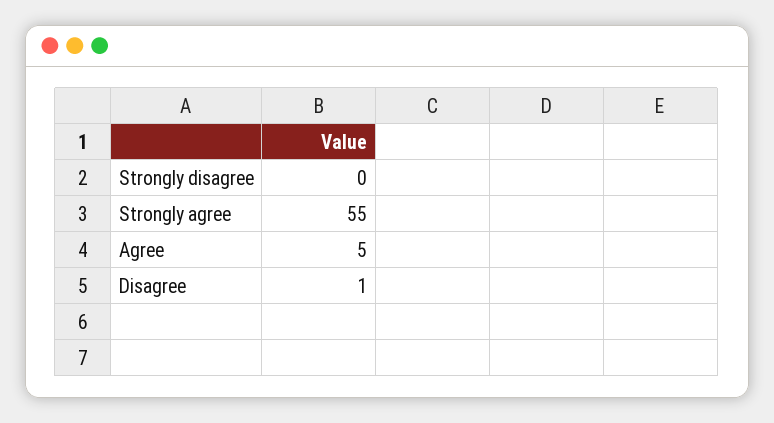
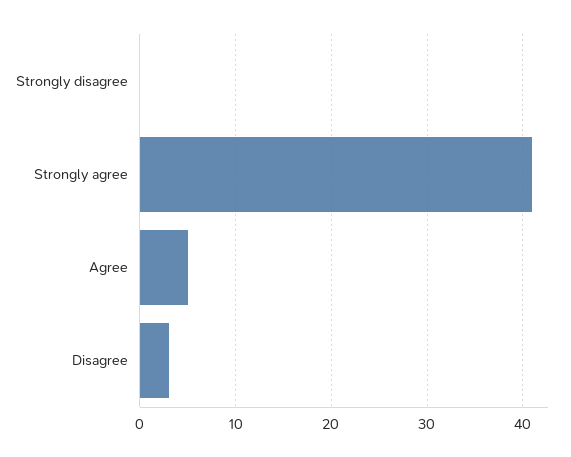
Strongly agree: 55 -> 41
Disagree: 1 -> 3

